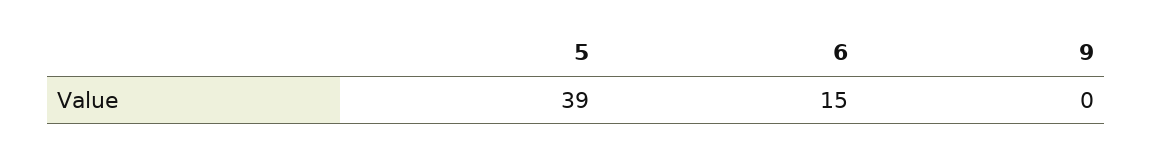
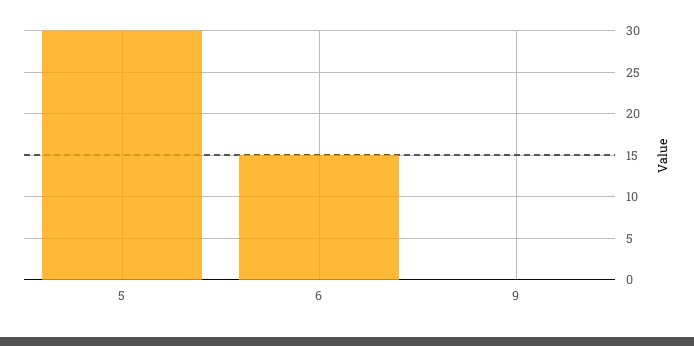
5: 39 -> 30

